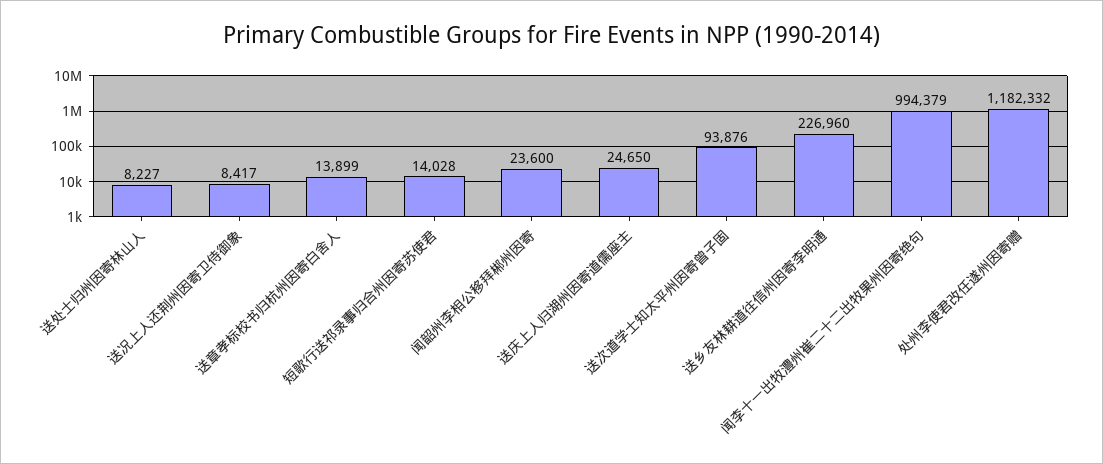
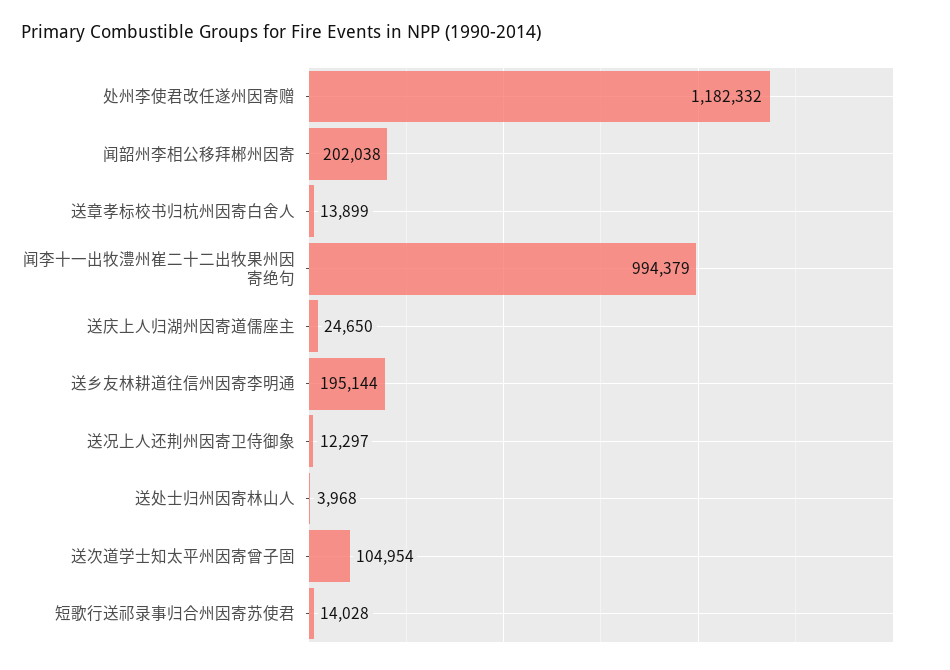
送处士归州因寄林山人: 8227 -> 3968
送况上人还荆州因寄卫侍御象: 8417 -> 12297
闻韶州李相公移拜郴州因寄: 23600 -> 202038
送次道学士知太平州因寄曾子固: 93876 -> 104954
送乡友林耕道往信州因寄李明通: 226960 -> 195144

